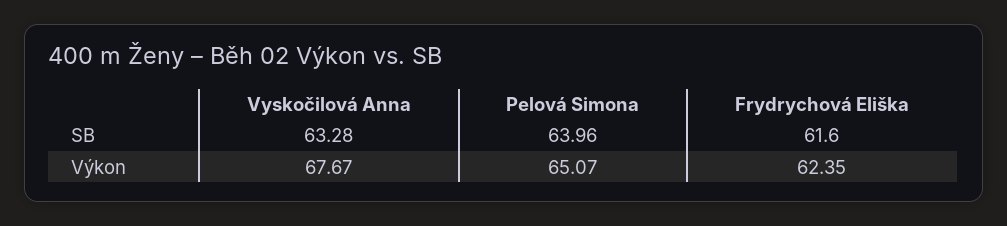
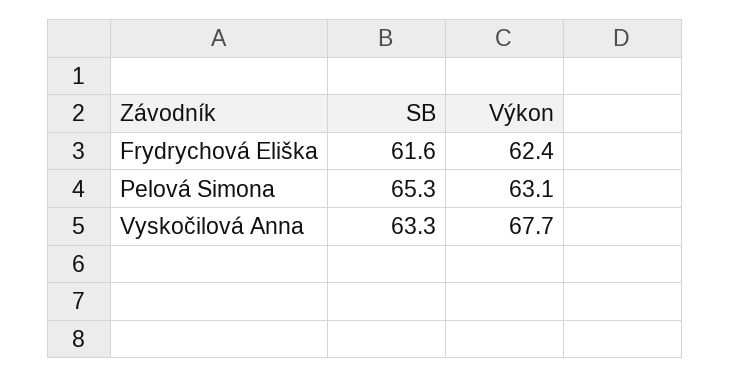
Pelová Simona, SB: 63.96 -> 65.3
Pelová Simona, Výkon: 65.07 -> 63.1

